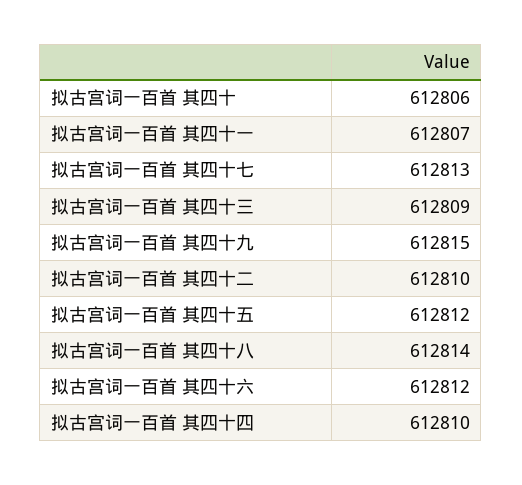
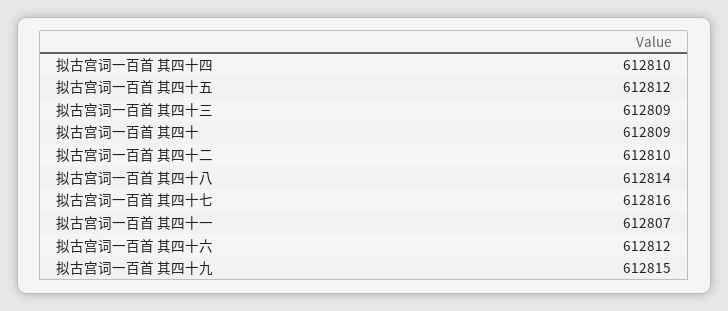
拟古宫词一百首 其四十: 612806 -> 612809
拟古宫词一百首 其四十七: 612813 -> 612816

